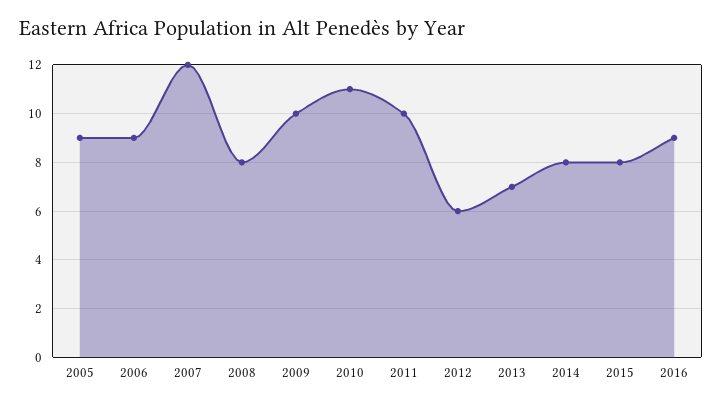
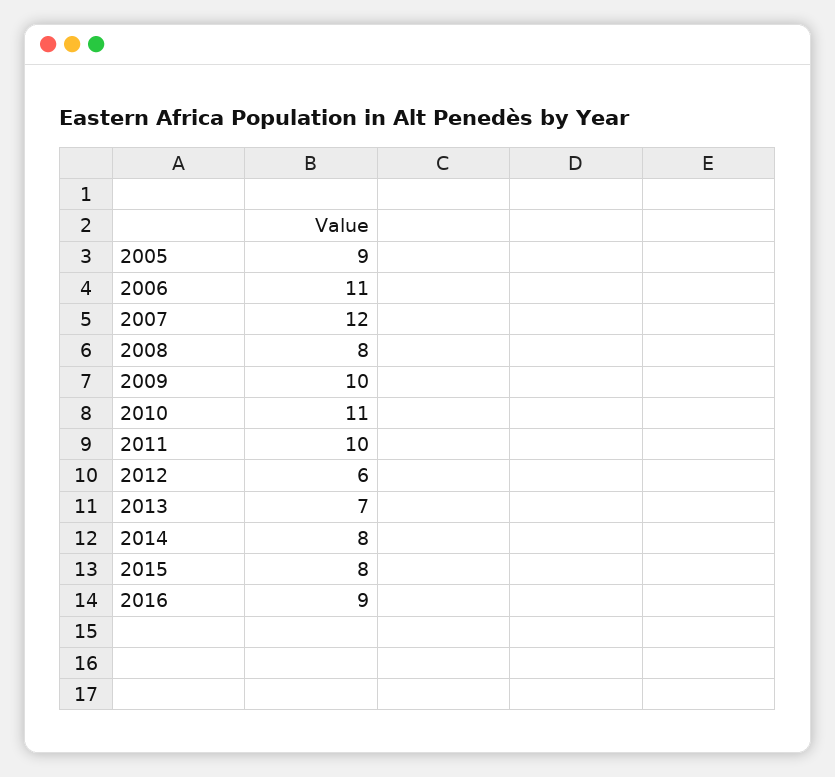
2006: 9 -> 11

